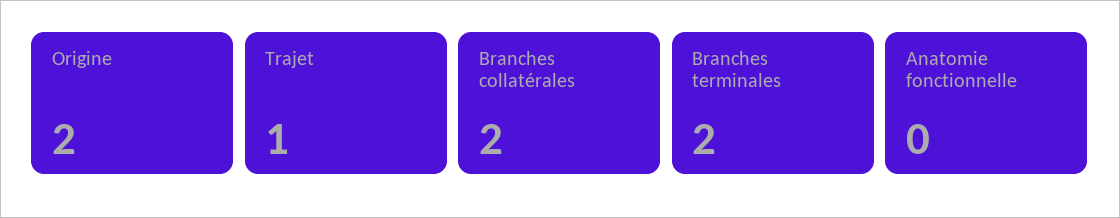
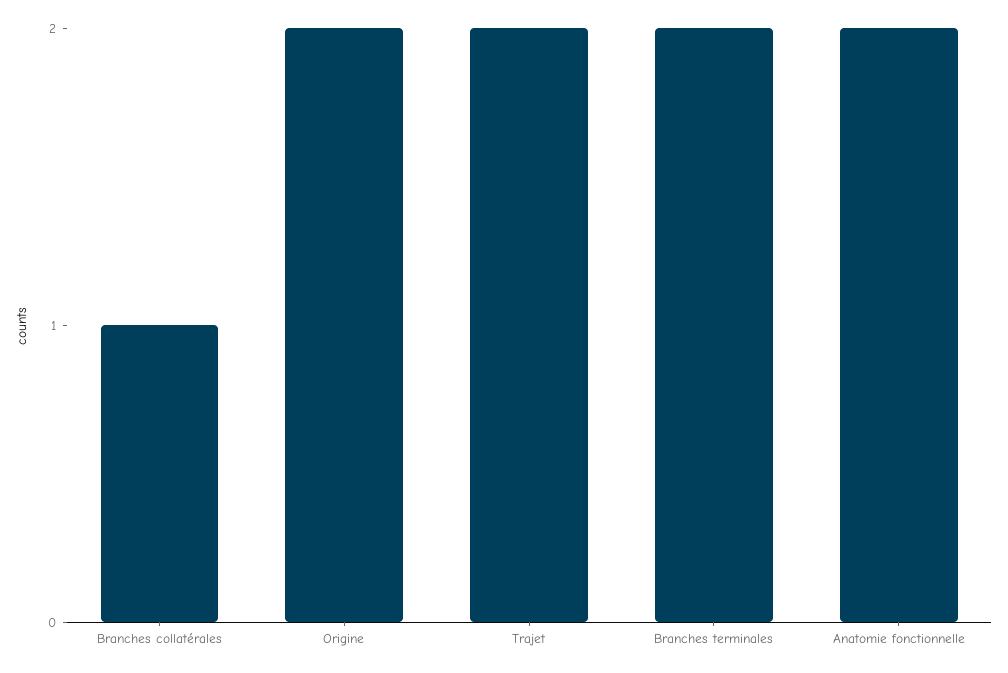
Trajet: 1 -> 2
Branches collatérales: 2 -> 1
Anatomie fonctionnelle: 0 -> 2

